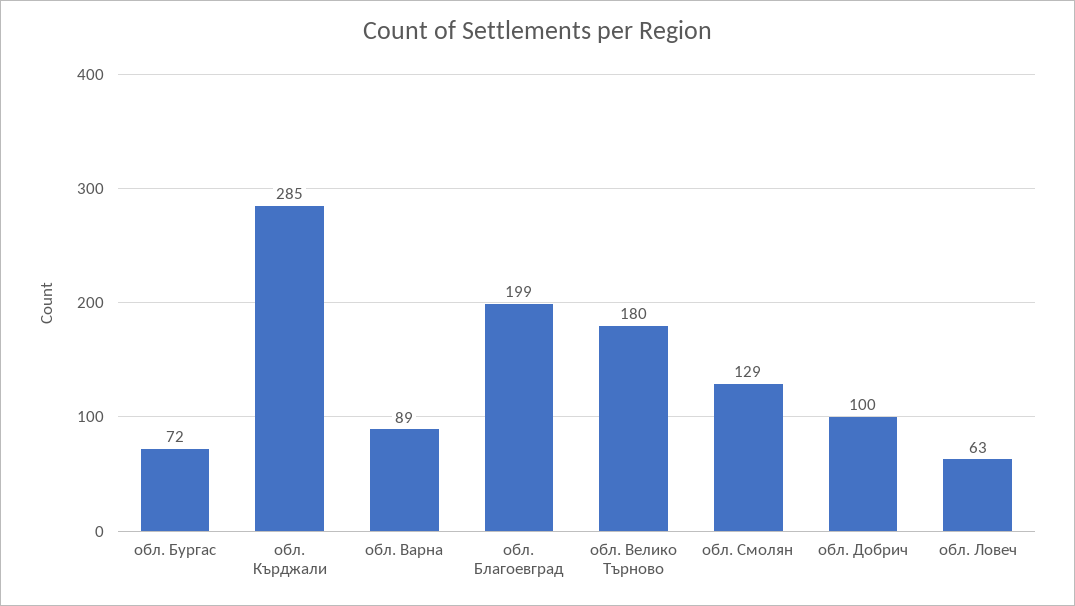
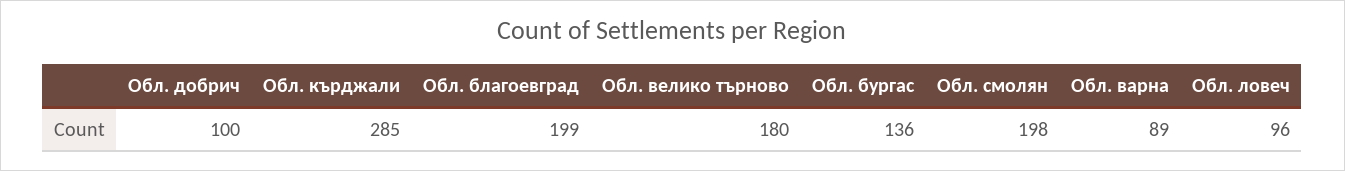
обл. Бургас: 72 -> 136
обл. Смолян: 129 -> 198
обл. Ловеч: 63 -> 96

